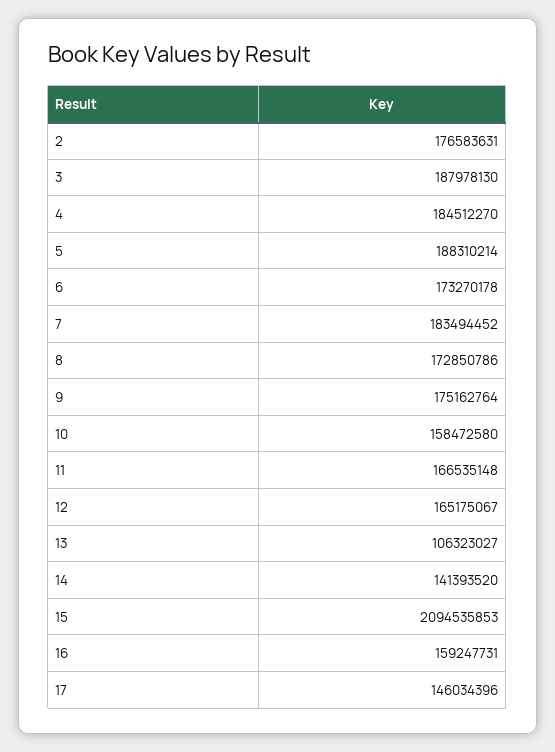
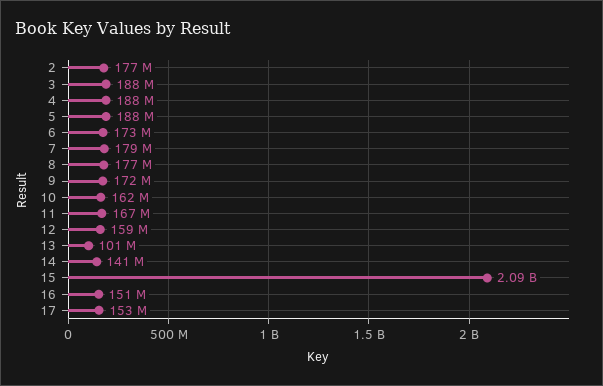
4: 184512270 -> 188000000
7: 183494452 -> 179000000
8: 172850786 -> 177000000
9: 175162764 -> 172000000
10: 158472580 -> 162000000
12: 165175067 -> 159000000
13: 106323027 -> 101000000
16: 159247731 -> 151000000
17: 146034396 -> 153000000

